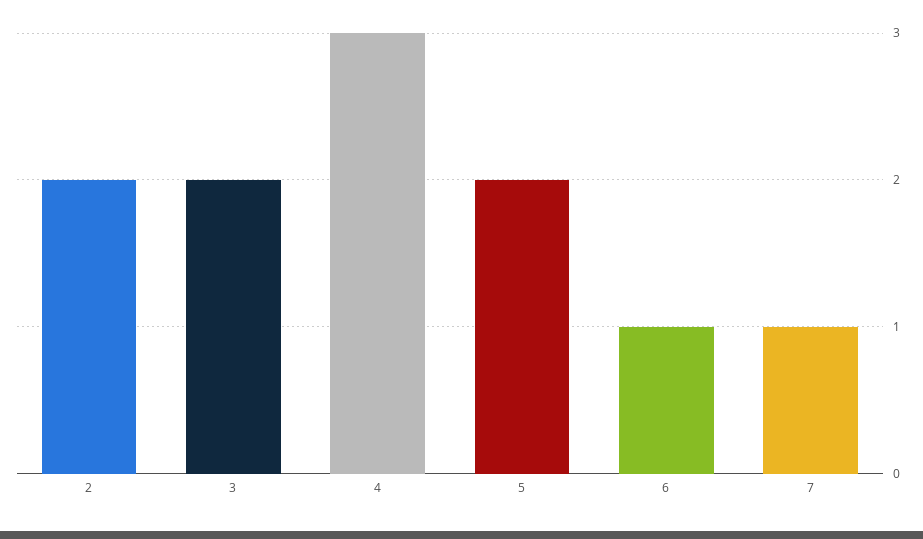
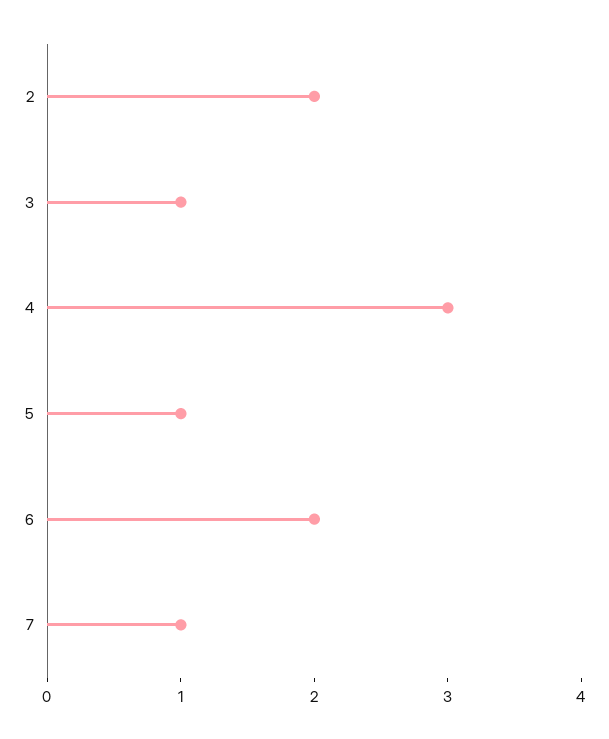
3: 2 -> 1
5: 2 -> 1
6: 1 -> 2

